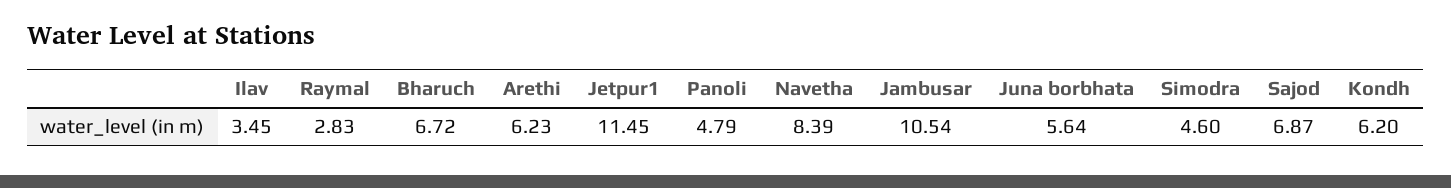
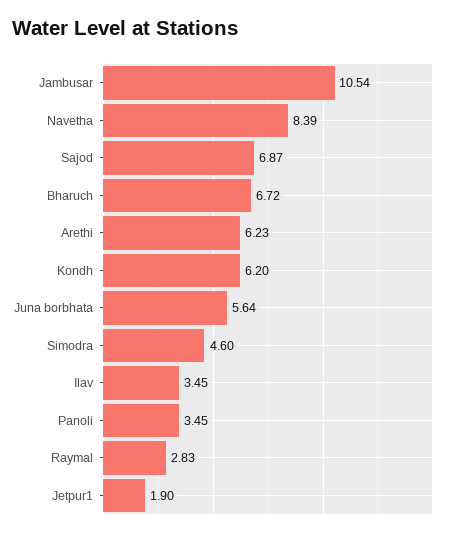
Jetpur1: 11.45 -> 1.9
Panoli: 4.79 -> 3.45

